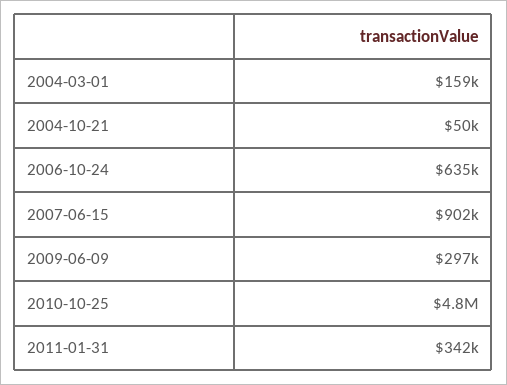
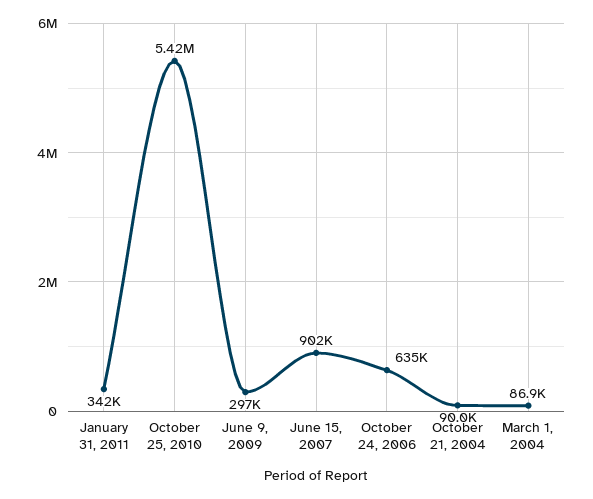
2004-03-01: 159000 -> 86900
2004-10-21: 50000 -> 90000
2010-10-25: 4800000 -> 5420000

